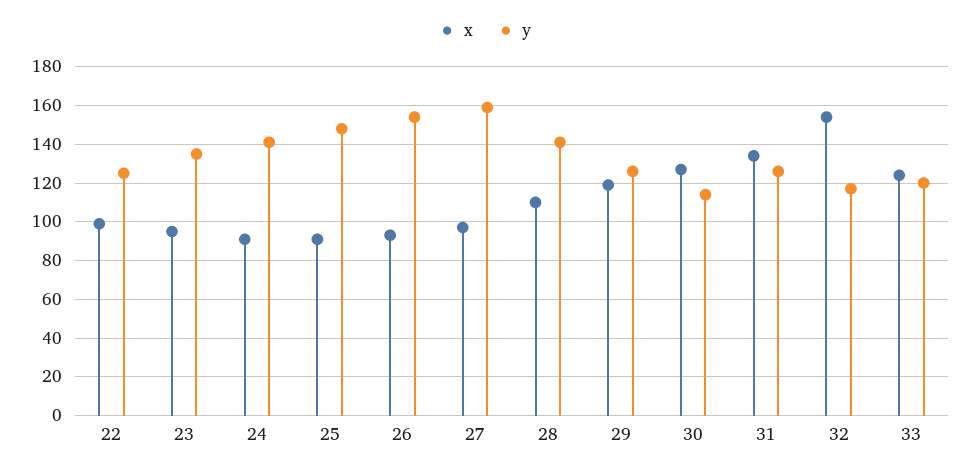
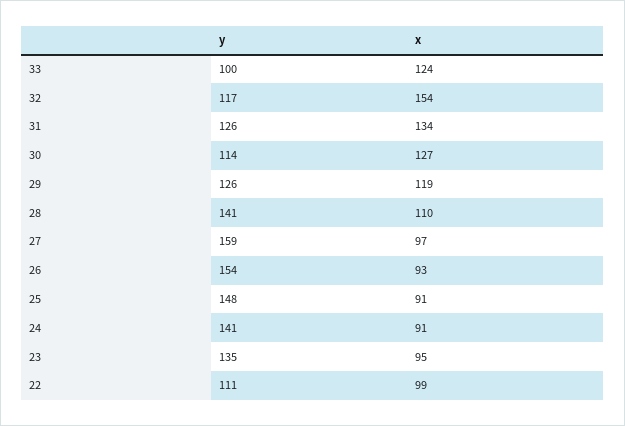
y, 22: 125 -> 111
y, 33: 120 -> 100

